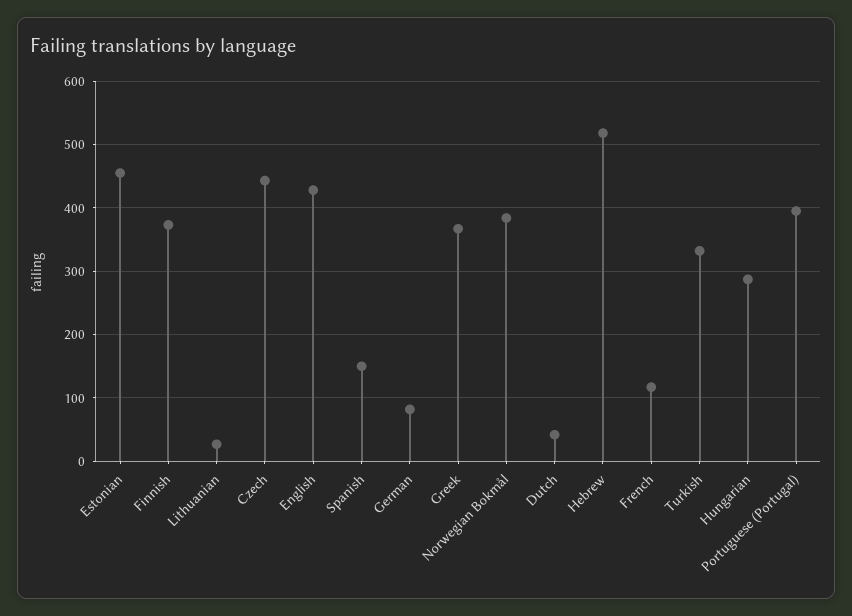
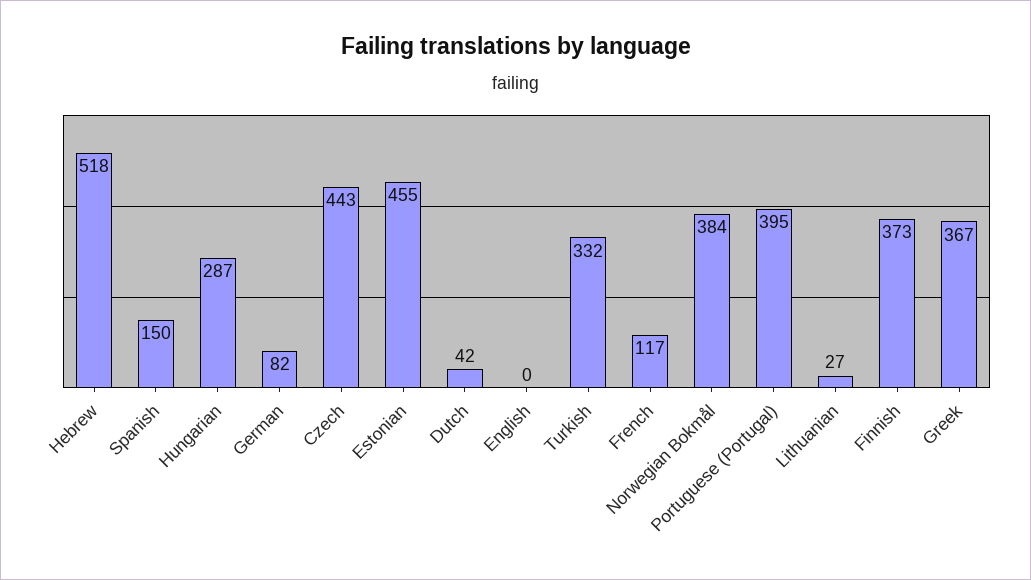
English: 430 -> 0

